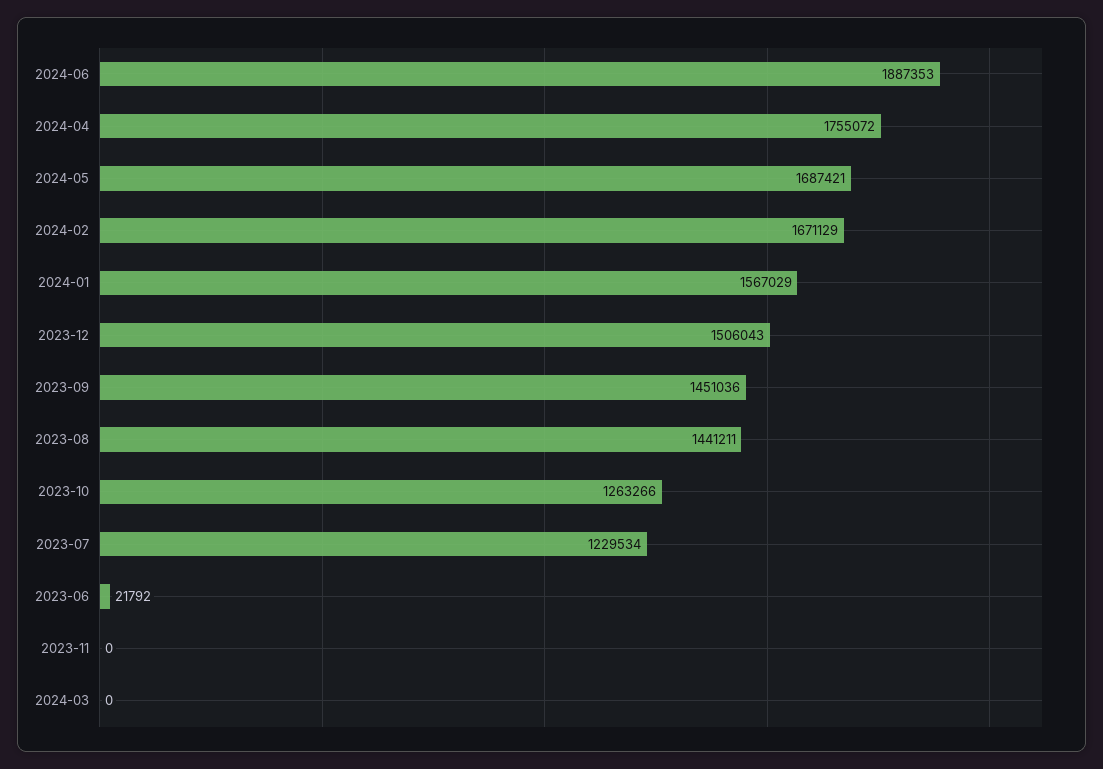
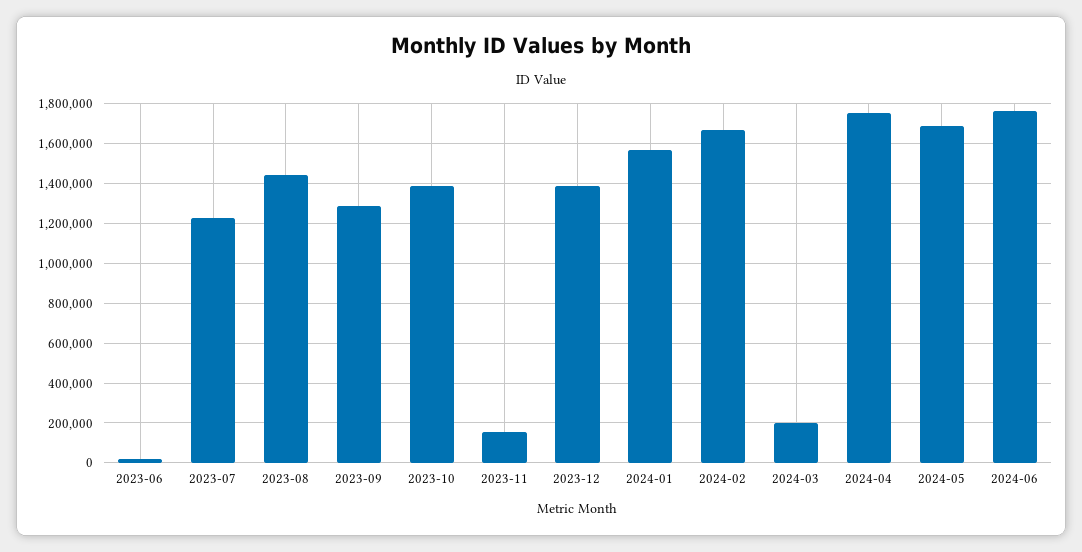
2024-06: 1887353 -> 1750000
2023-12: 1506043 -> 1400000
2023-09: 1451036 -> 1300000
2023-10: 1263266 -> 1400000
2023-11: 0 -> 150000
2024-03: 0 -> 200000

